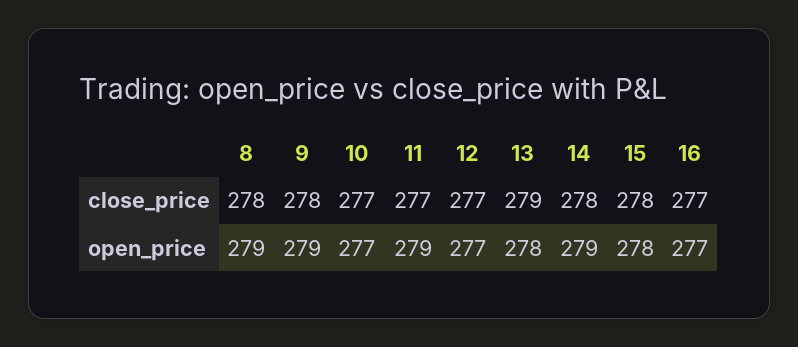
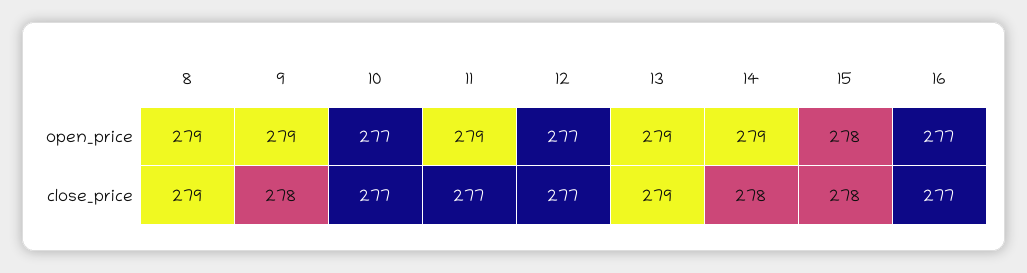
8, close_price: 278 -> 279
13, open_price: 278 -> 279

